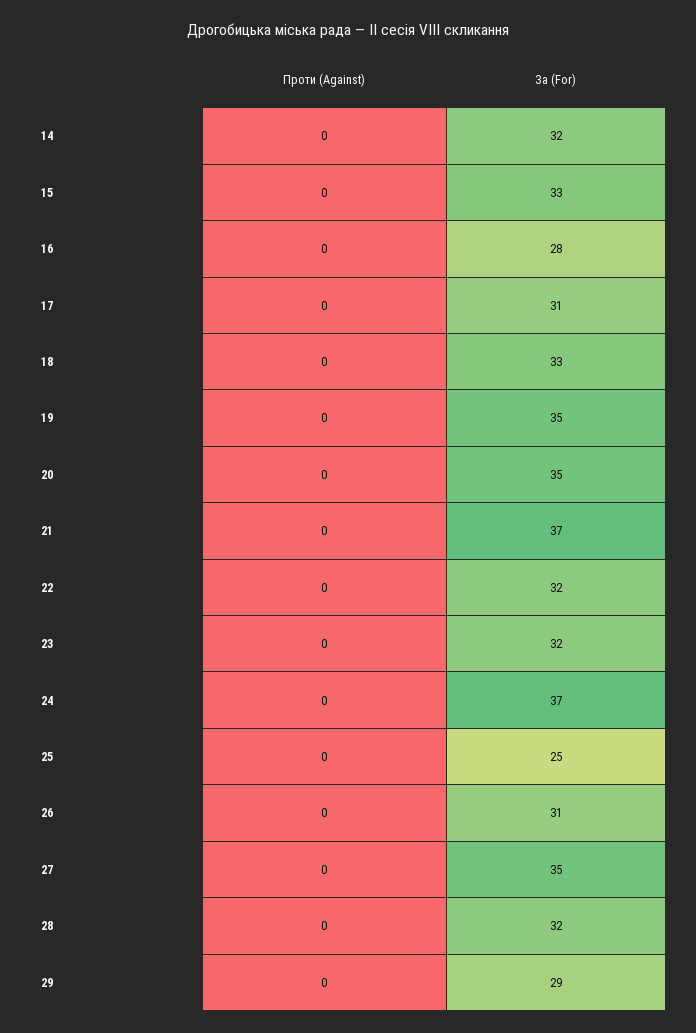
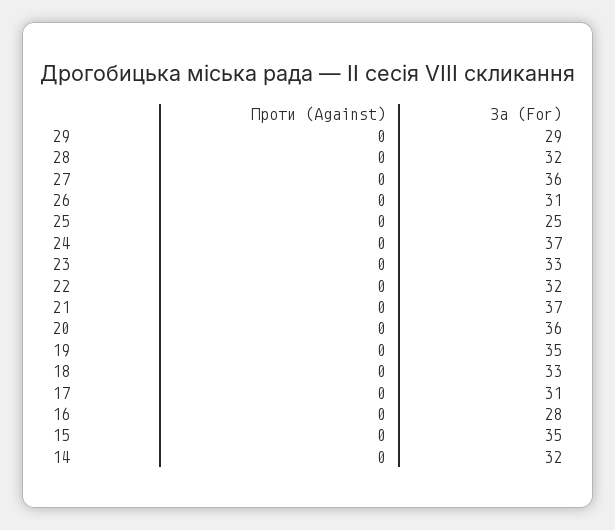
За (For), 15: 33 -> 35
За (For), 20: 35 -> 36
За (For), 23: 32 -> 33
За (For), 27: 35 -> 36

